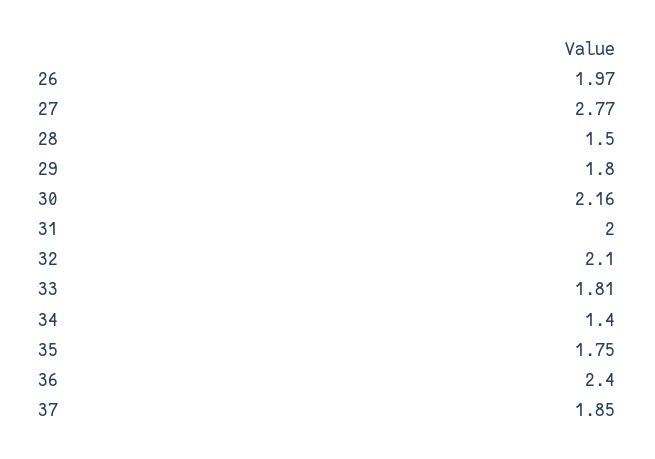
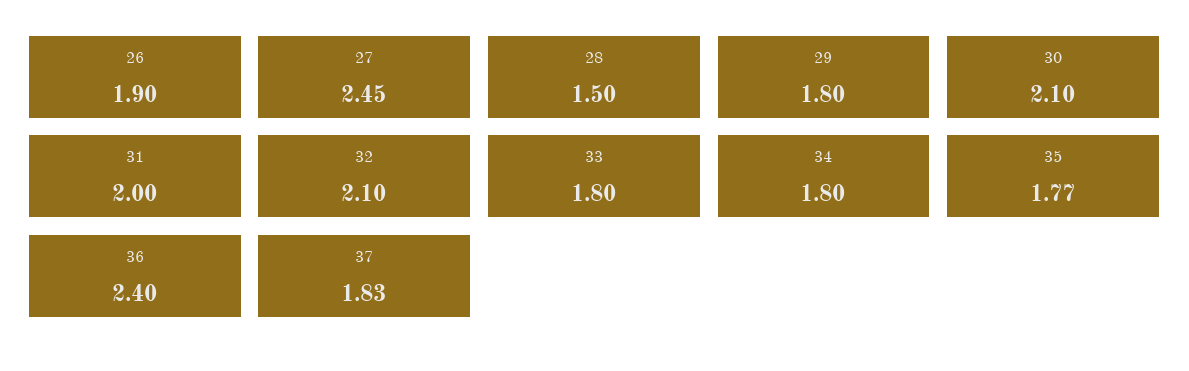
26: 1.97 -> 1.9
27: 2.77 -> 2.45
30: 2.16 -> 2.1
33: 1.81 -> 1.8
34: 1.4 -> 1.8
35: 1.75 -> 1.77
37: 1.85 -> 1.83

